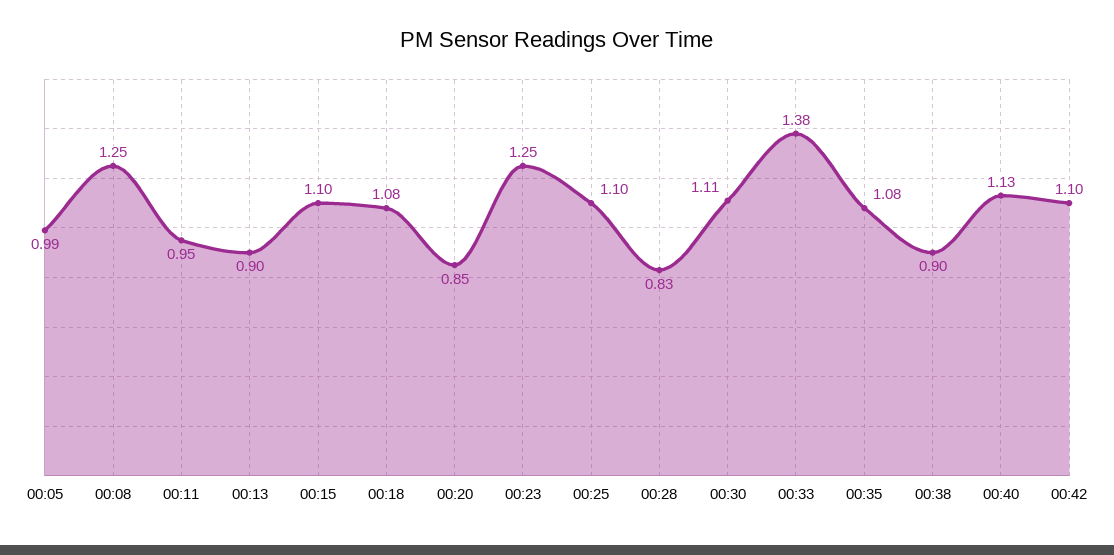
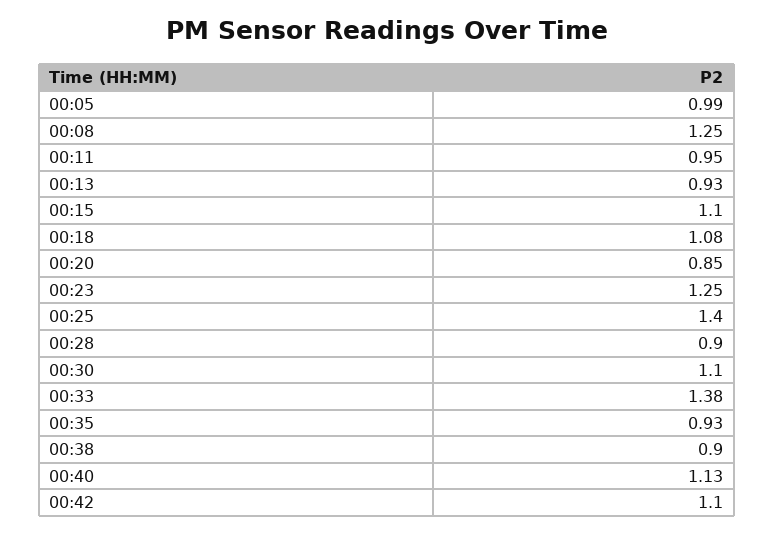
00:13: 0.9 -> 0.93
00:25: 1.1 -> 1.4
00:28: 0.83 -> 0.9
00:30: 1.11 -> 1.1
00:35: 1.08 -> 0.93

